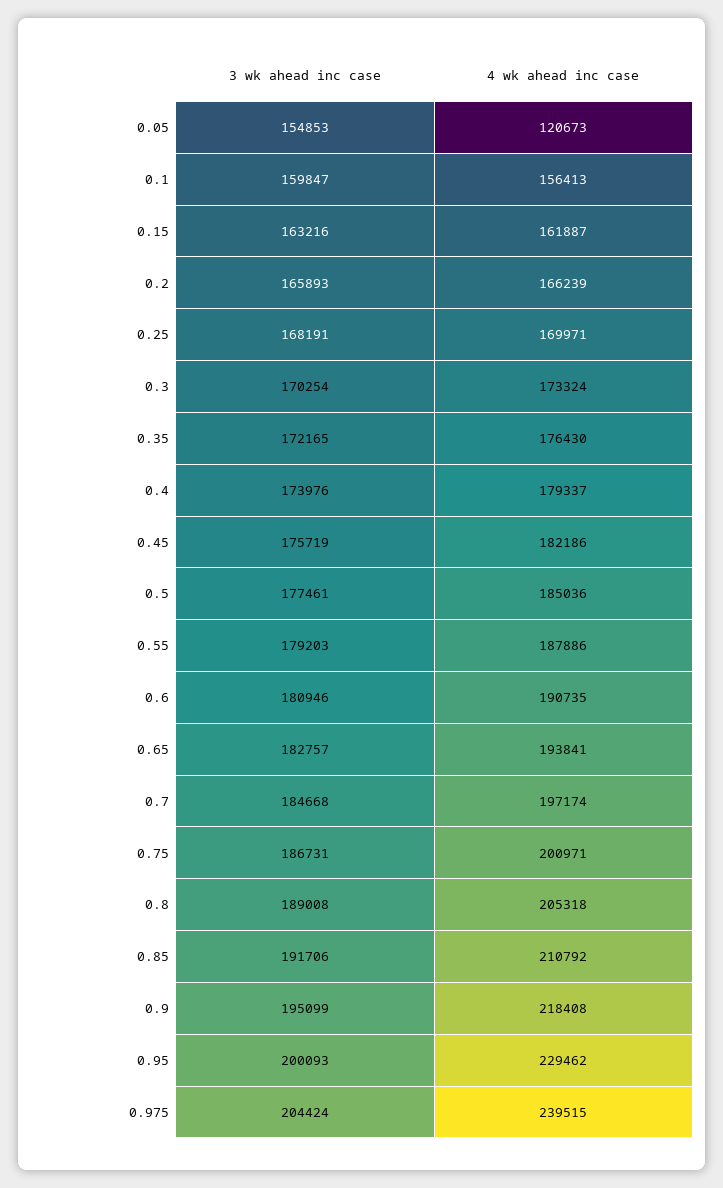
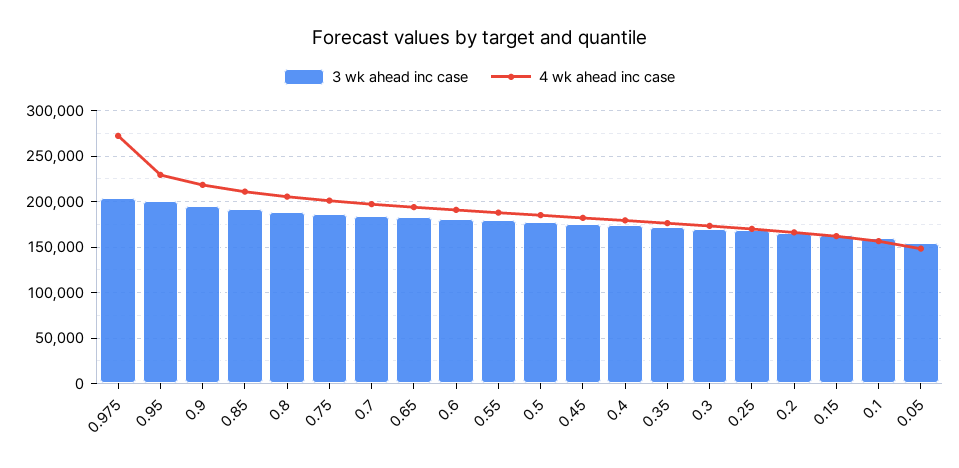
4 wk ahead inc case, 0.05: 120673 -> 150000
4 wk ahead inc case, 0.975: 239515 -> 270000

